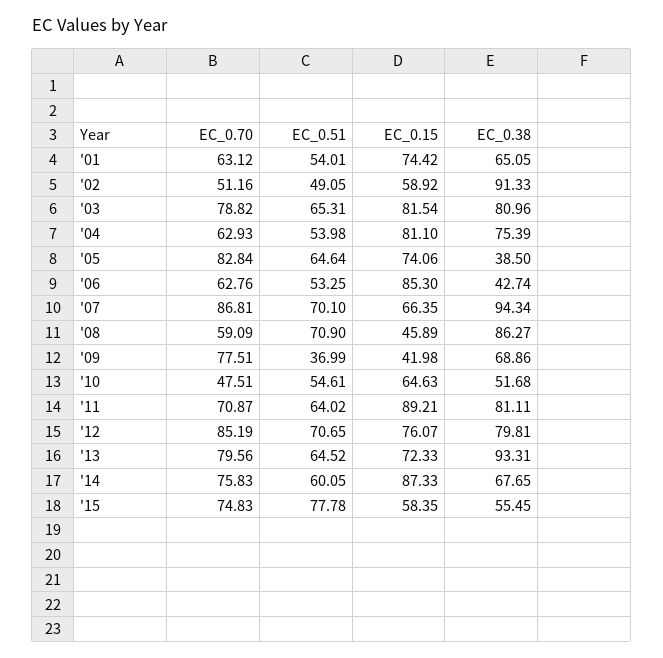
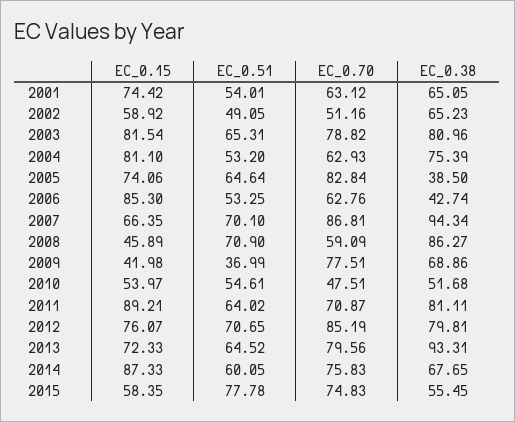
EC_0.38, '02: 91.33 -> 65.23
EC_0.51, '04: 53.98 -> 53.2
EC_0.15, '10: 64.63 -> 53.97

